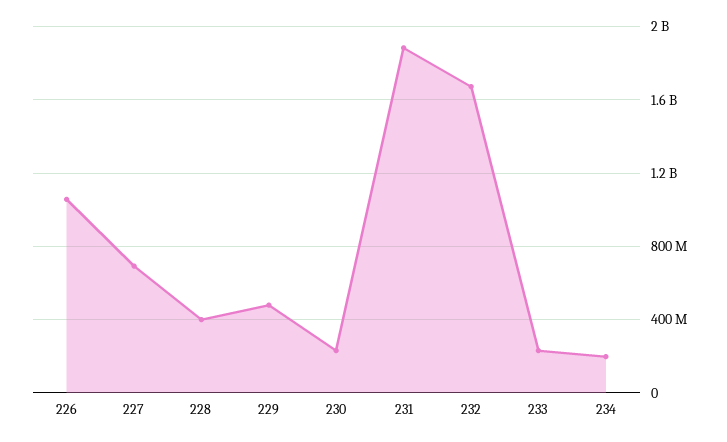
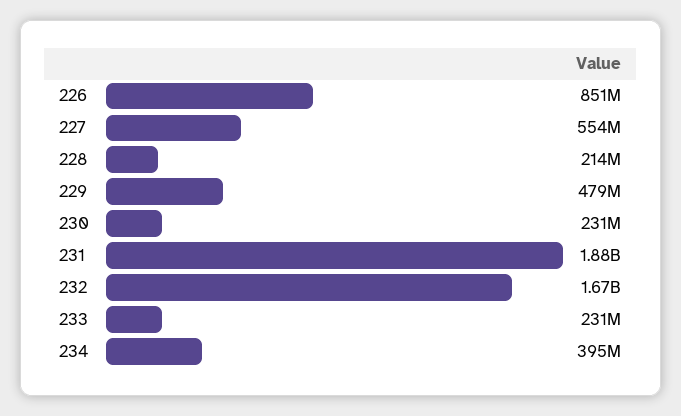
226: 1050000000 -> 851000000
227: 700000000 -> 554000000
228: 400000000 -> 214000000
234: 200000000 -> 395000000

